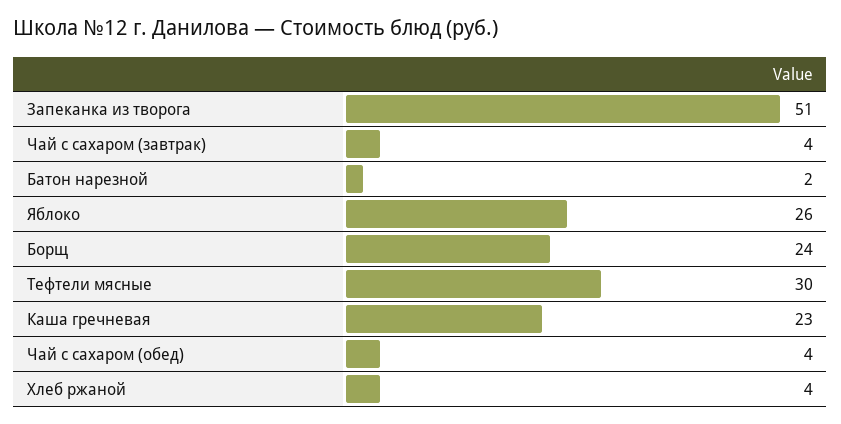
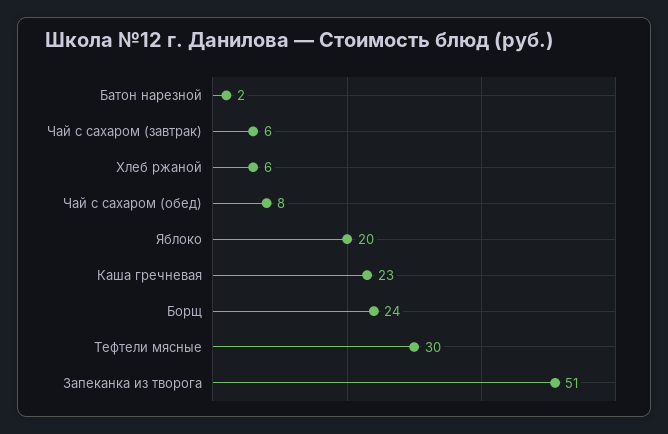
Чай с сахаром (завтрак): 4 -> 6
Яблоко: 26 -> 20
Чай с сахаром (обед): 4 -> 8
Хлеб ржаной: 4 -> 6

